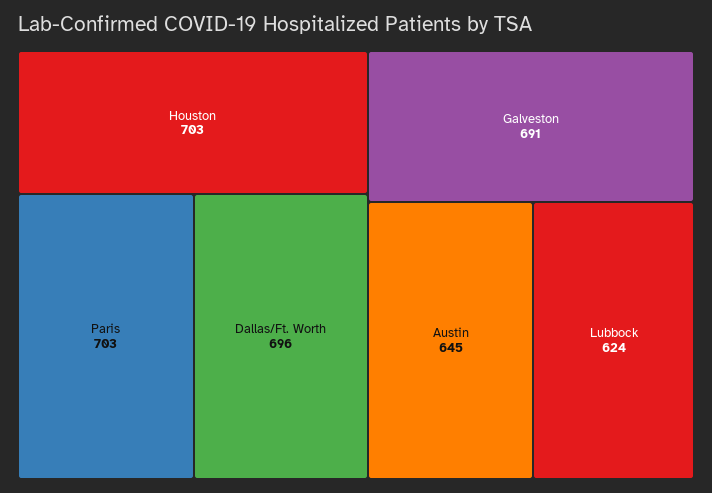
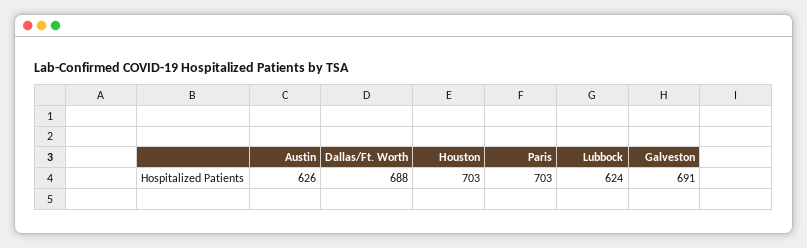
Dallas/Ft. Worth: 696 -> 688
Austin: 645 -> 626

